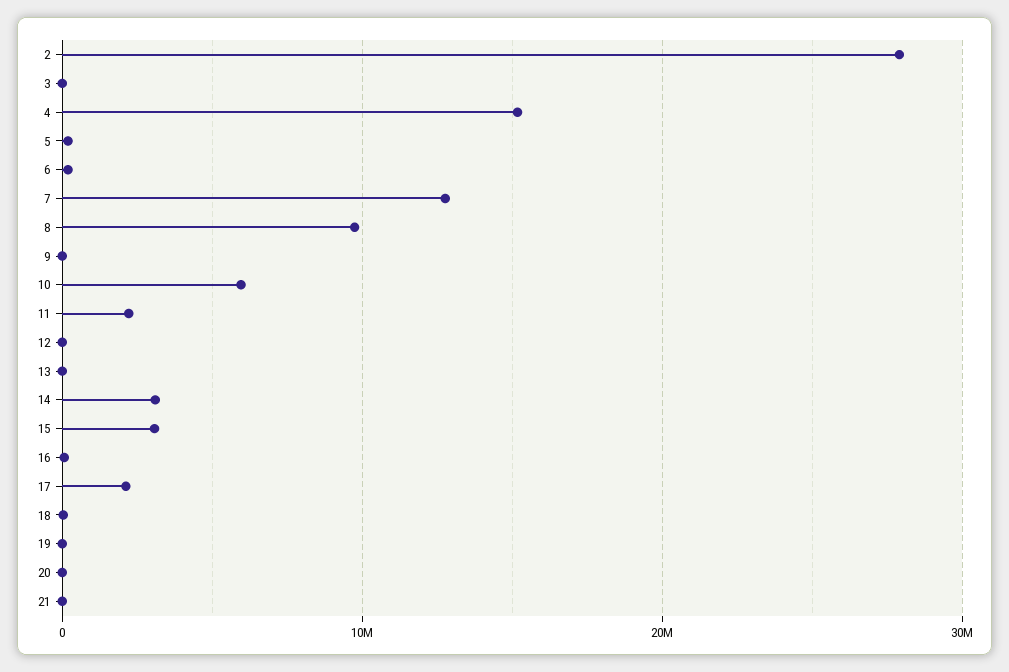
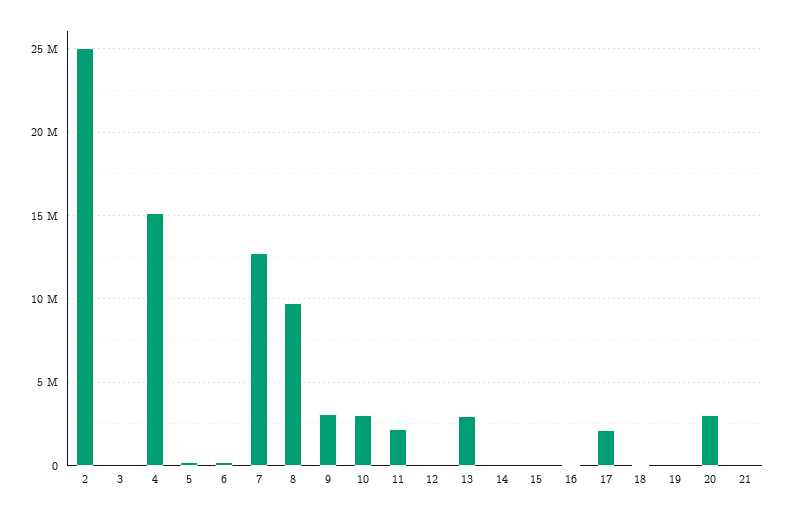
2: 28000000 -> 25000000
9: 0 -> 3000000
10: 6000000 -> 3000000
13: 0 -> 3000000
14: 3000000 -> 0
15: 3000000 -> 0
20: 0 -> 3000000

